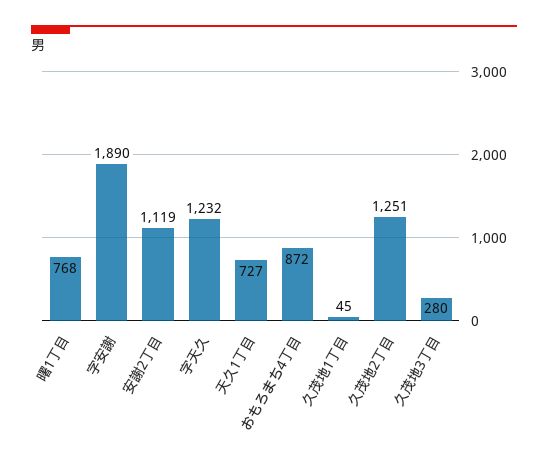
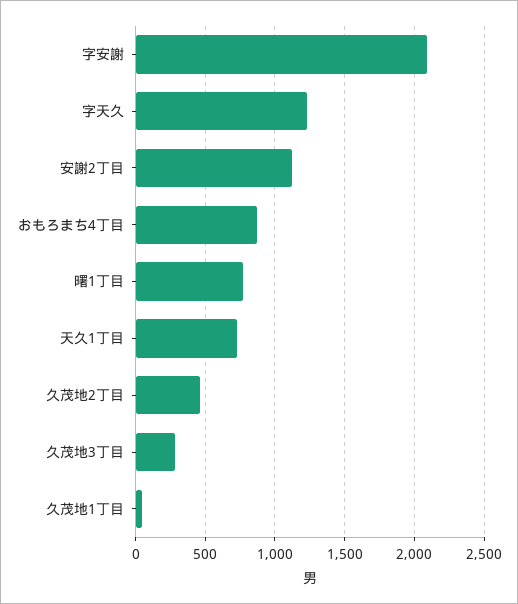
字安謝: 1890 -> 2100
久茂地2丁目: 1251 -> 450

